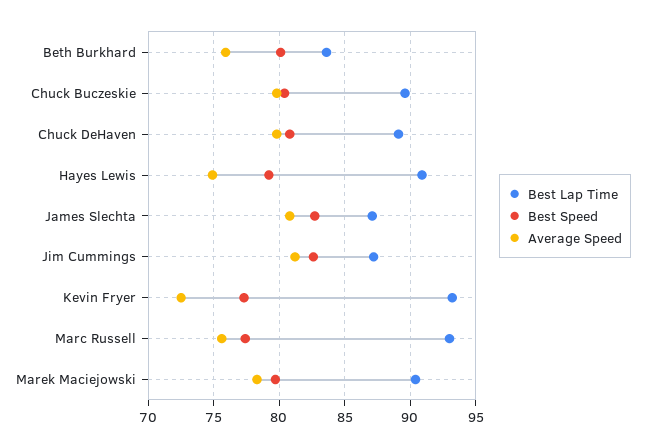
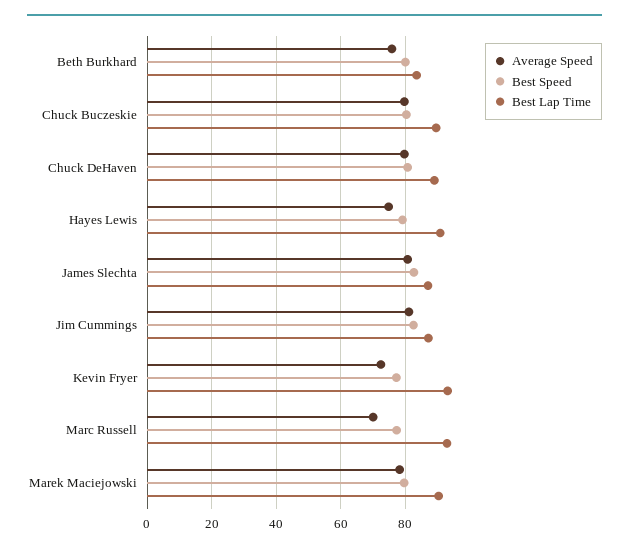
Average Speed, Marc Russell: 75.5 -> 70

